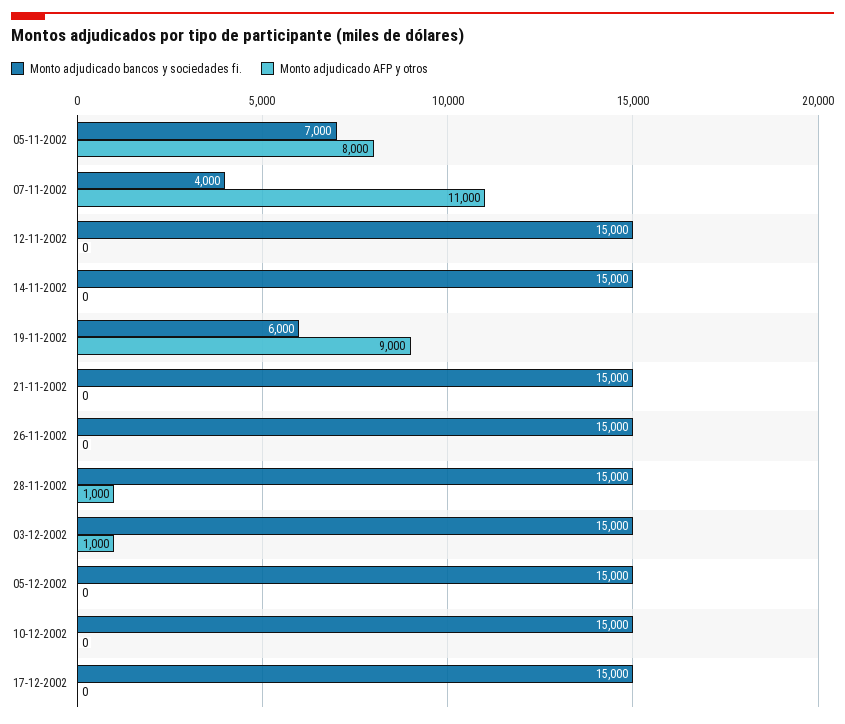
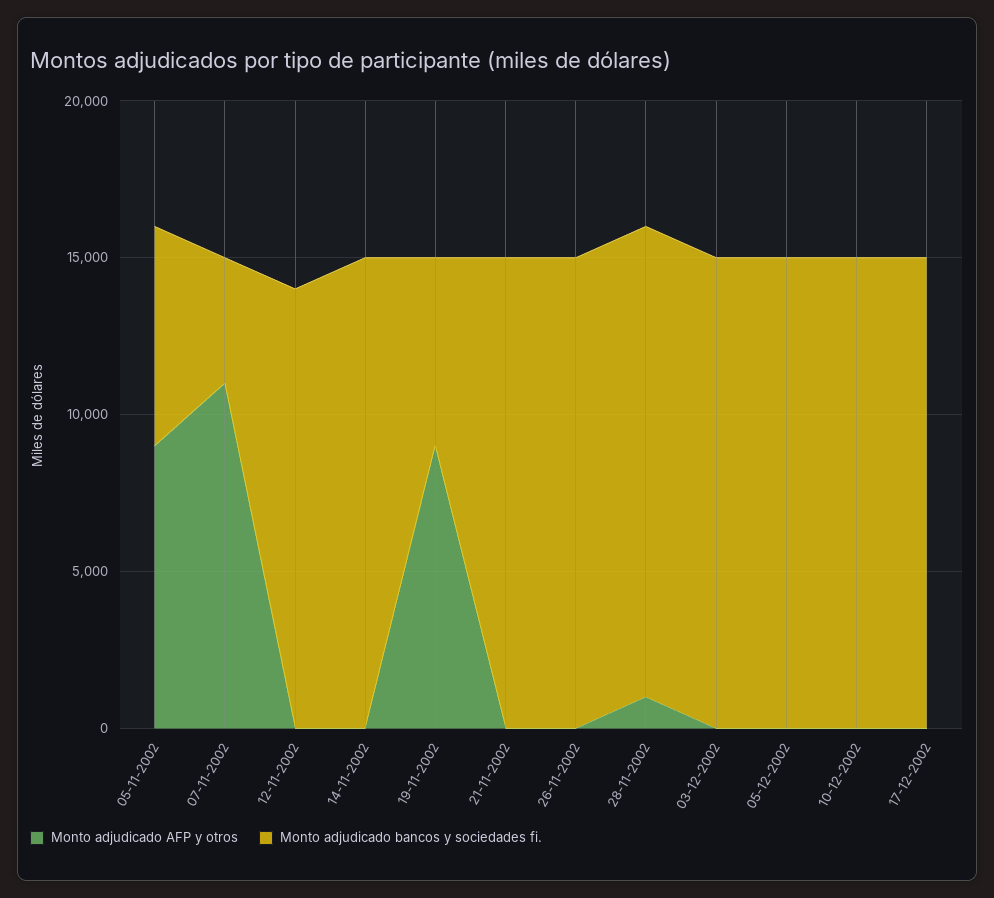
Monto adjudicado AFP y otros, 05-11-2002: 8000 -> 9000
Monto adjudicado bancos y sociedades fi., 12-11-2002: 15000 -> 14000
Monto adjudicado AFP y otros, 03-12-2002: 1000 -> 0

